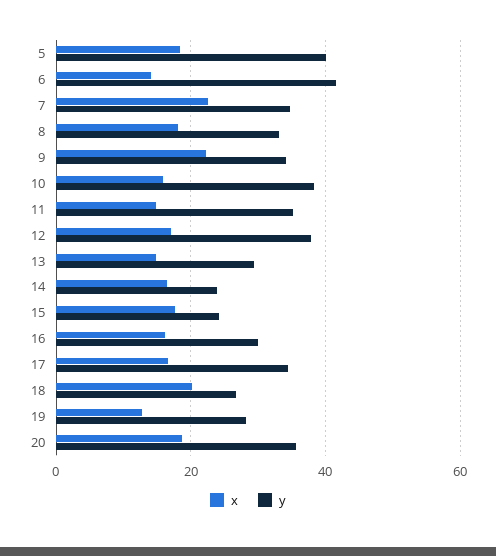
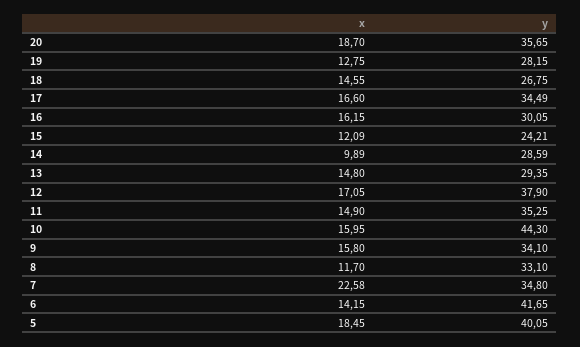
x, 8: 18 -> 11.7
x, 9: 22 -> 15.8
y, 10: 38 -> 44.3
x, 14: 16 -> 9.89
y, 14: 24 -> 28.59
x, 15: 18 -> 12.09
x, 18: 20 -> 14.55

